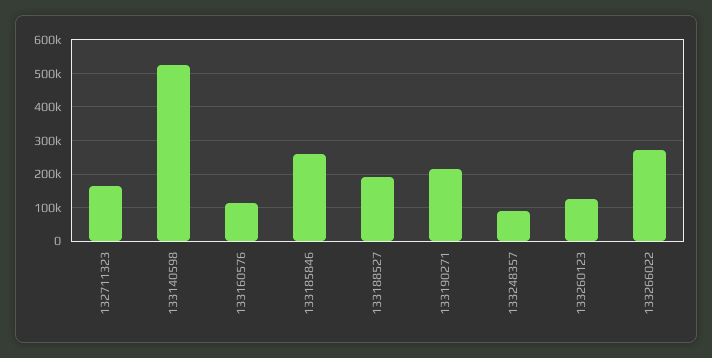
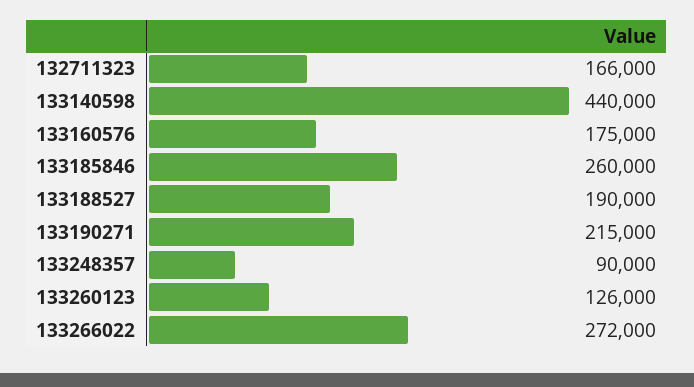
133140598: 520000 -> 440000
133160576: 120000 -> 175000

